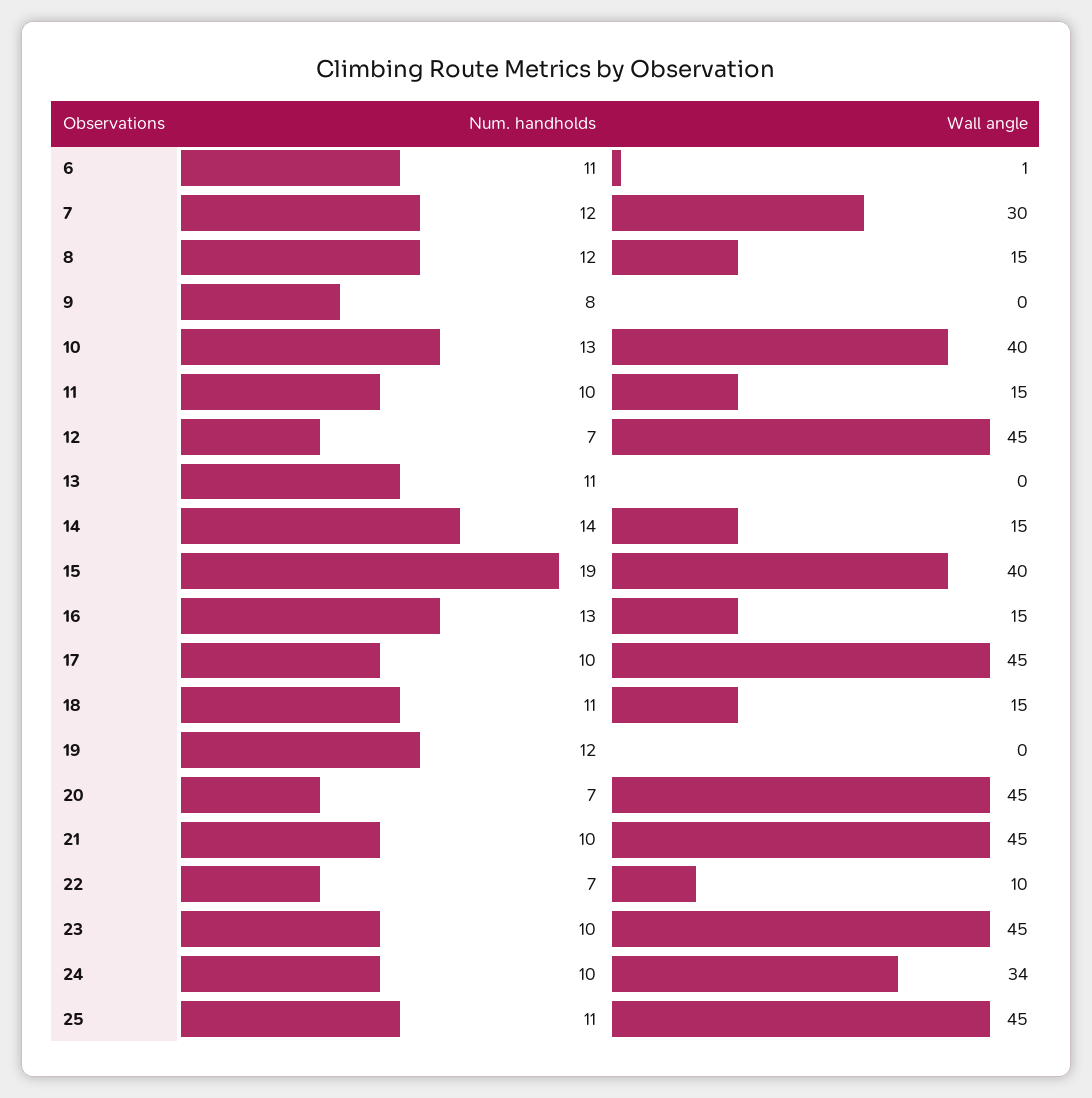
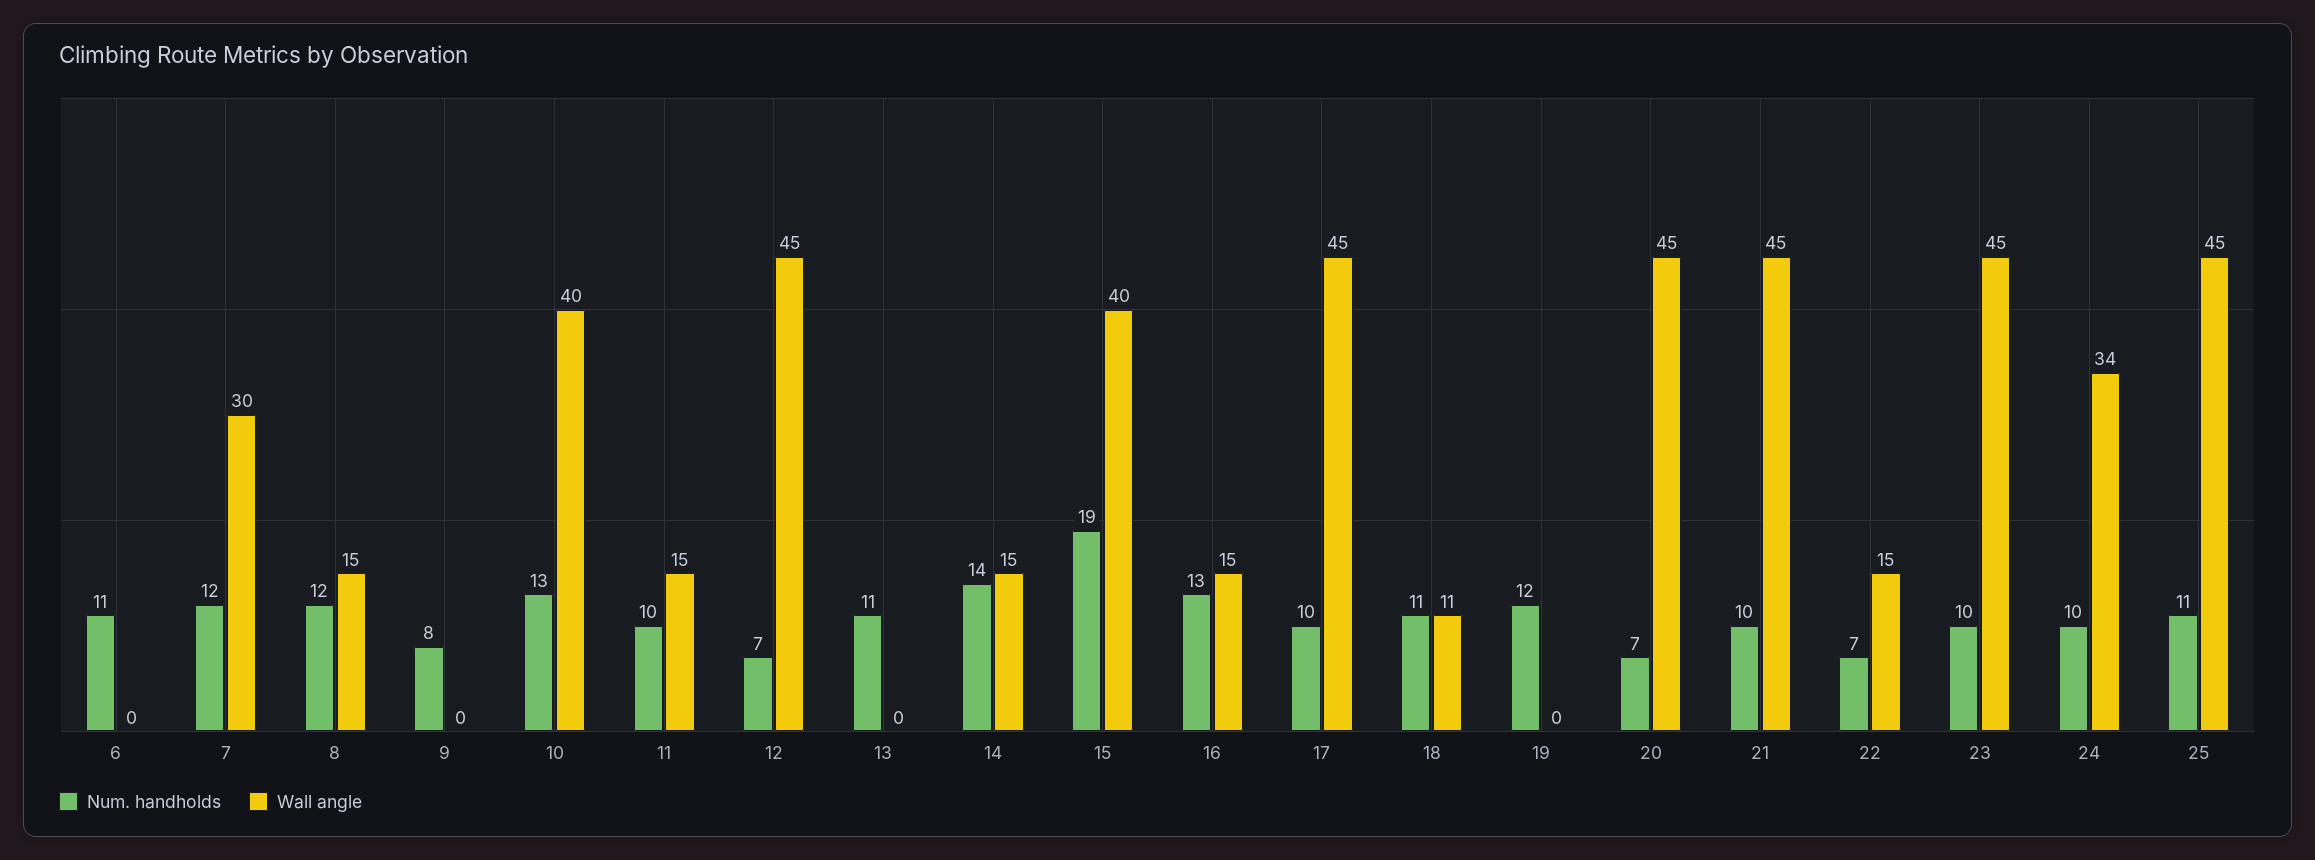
Wall angle, 6: 1 -> 0
Wall angle, 18: 15 -> 11
Wall angle, 22: 10 -> 15

